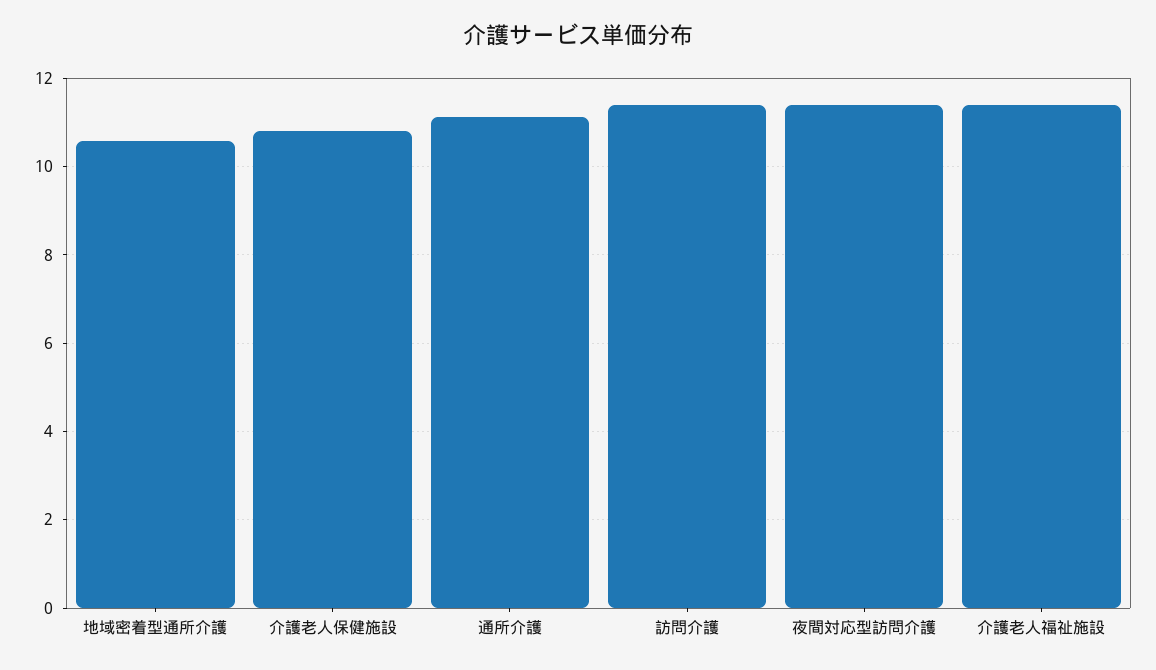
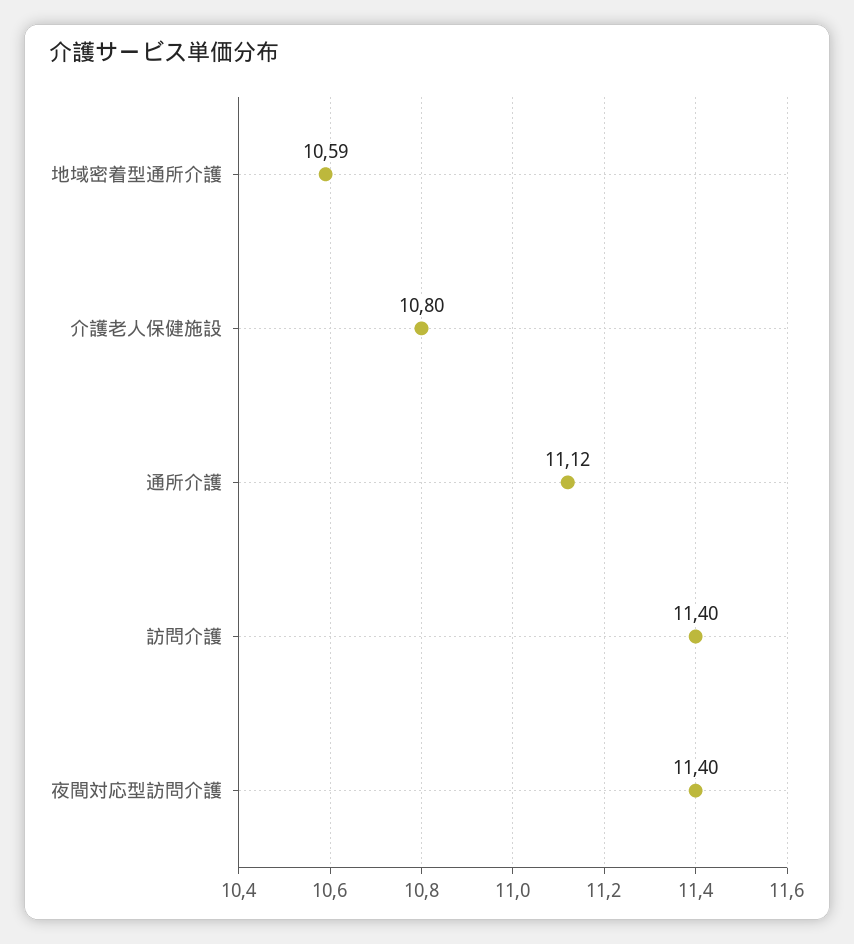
介護老人福祉施設: 11.4 -> none

